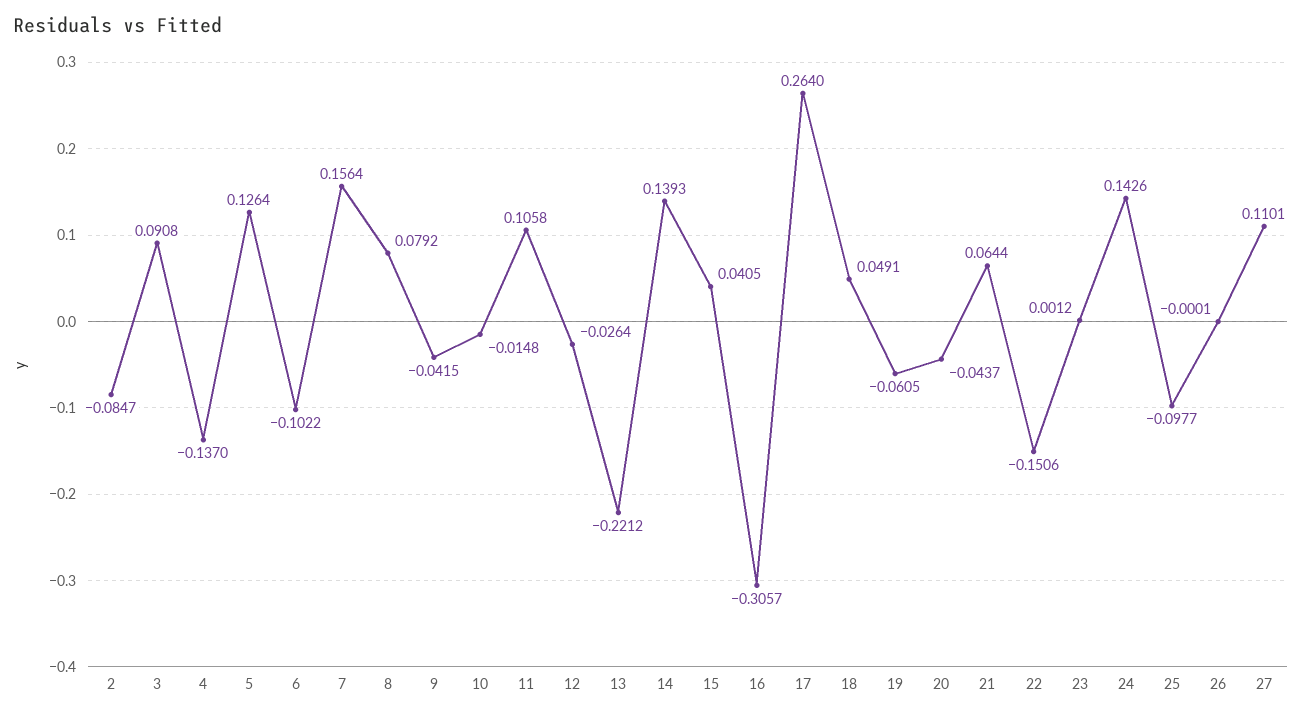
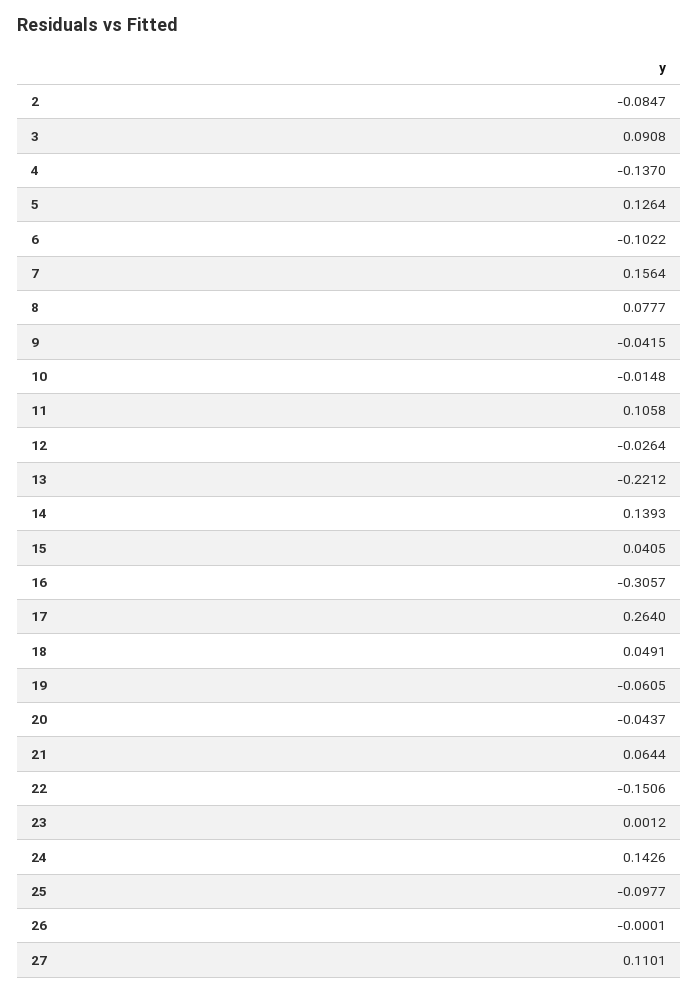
8: 0.0792 -> 0.0777

